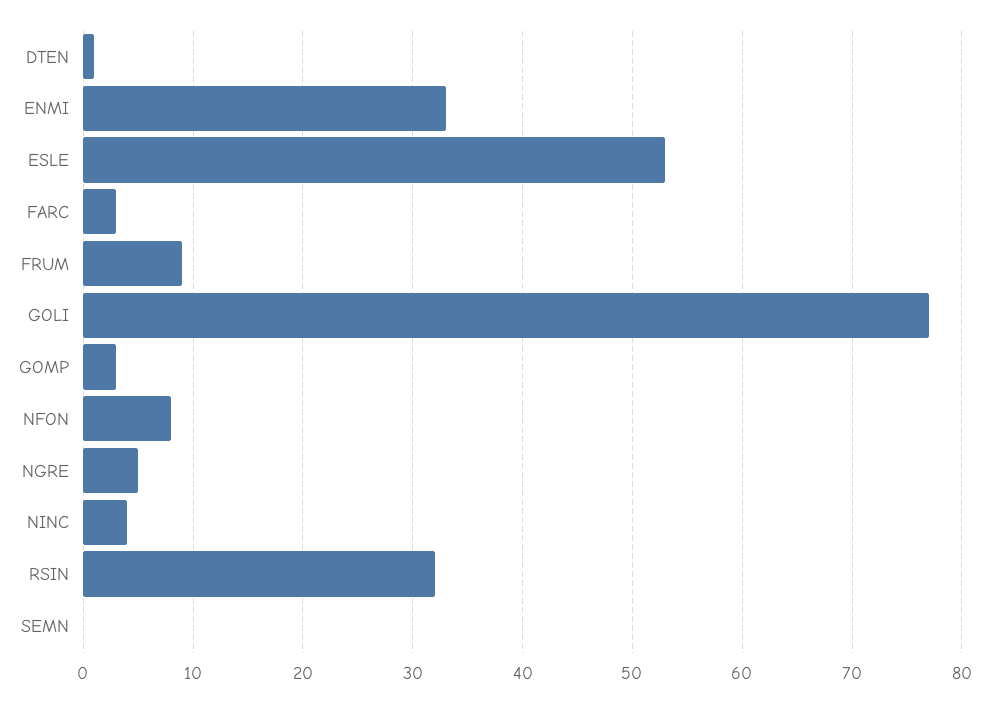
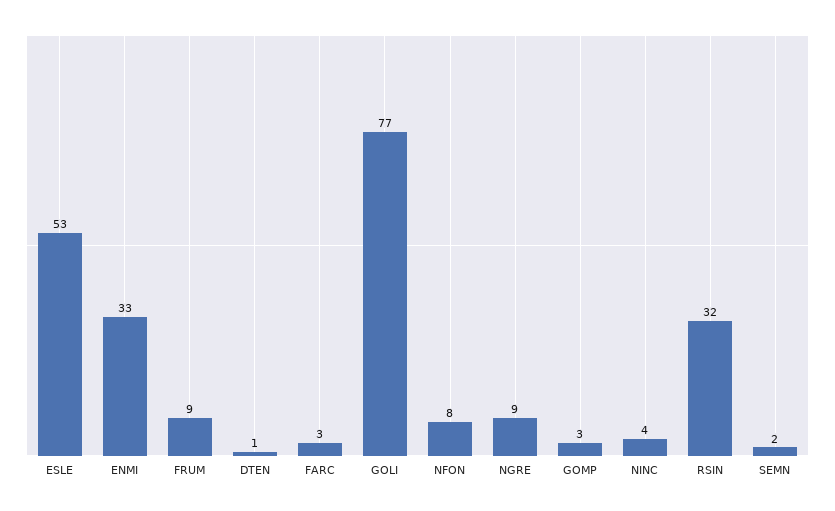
NGRE: 5 -> 9
SEMN: 0 -> 2

